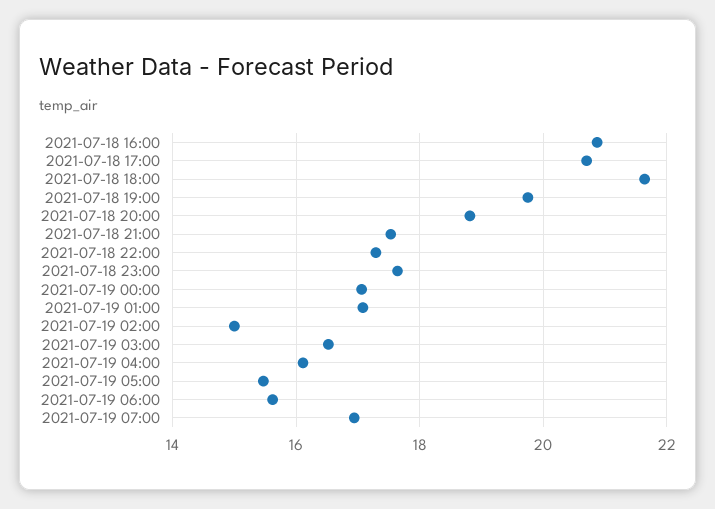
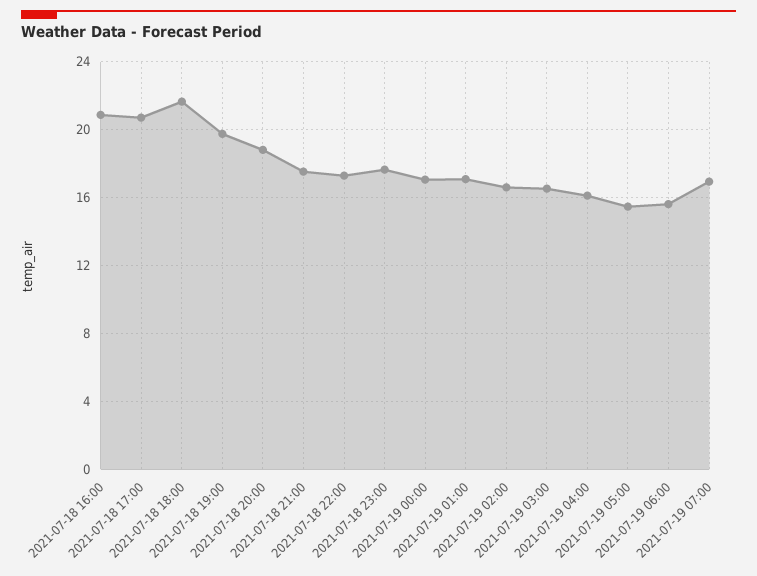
2021-07-19 02:00: 15 -> 16.5

